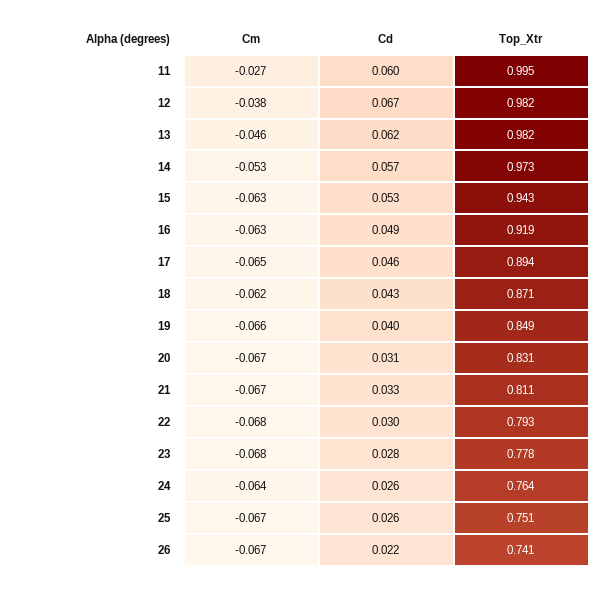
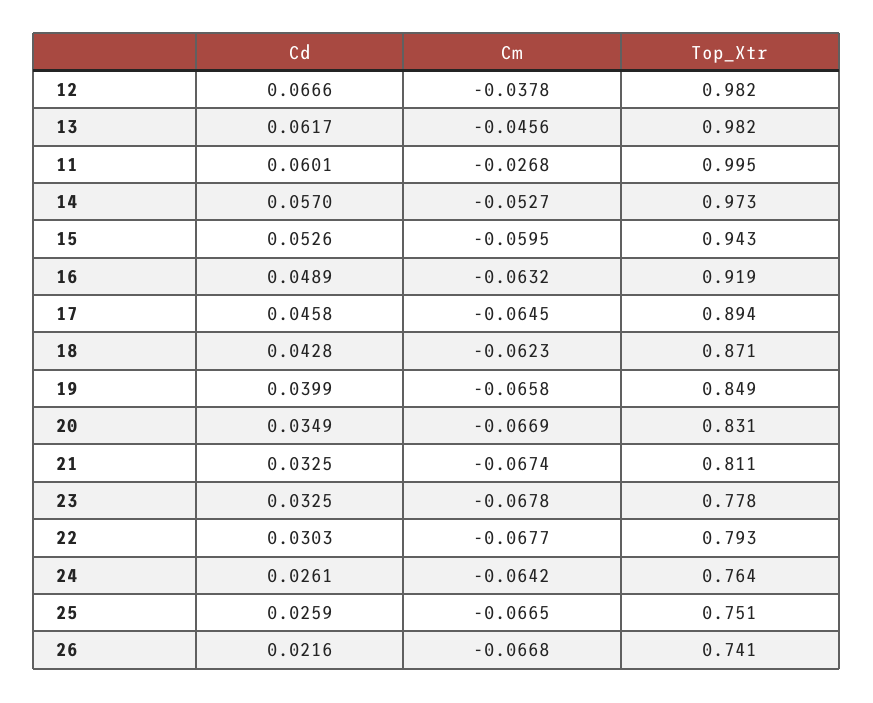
Cm, 15: -0.063 -> -0.0595
Cd, 20: 0.031 -> 0.0349
Cd, 23: 0.028 -> 0.0325

